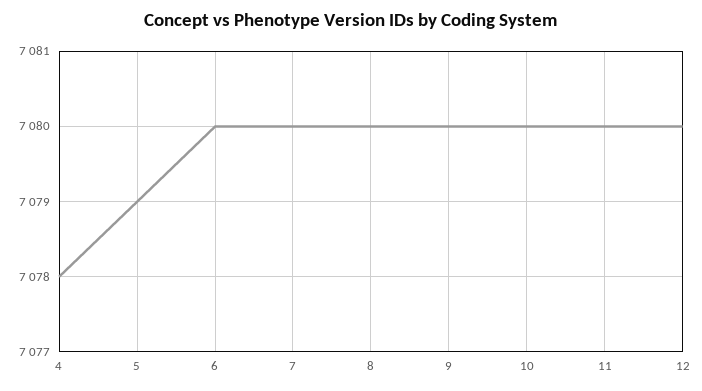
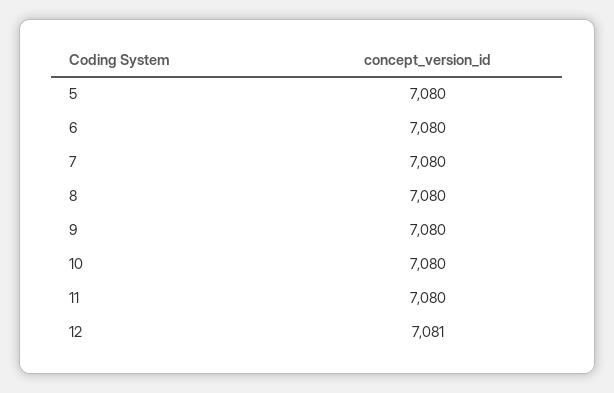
4: 7078 -> none
5: 7079 -> 7080
12: 7080 -> 7081

